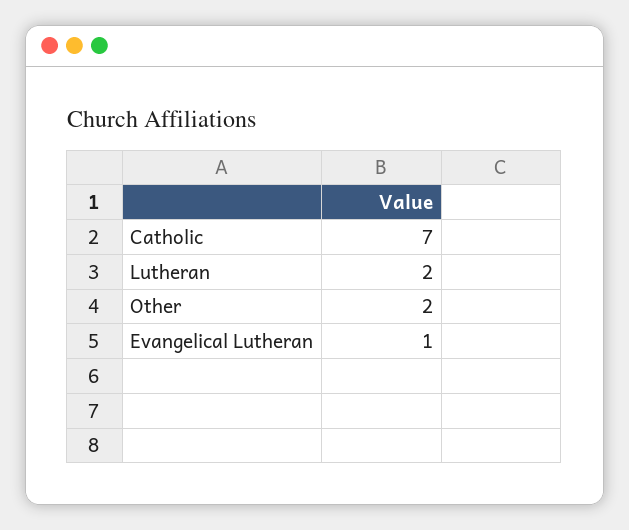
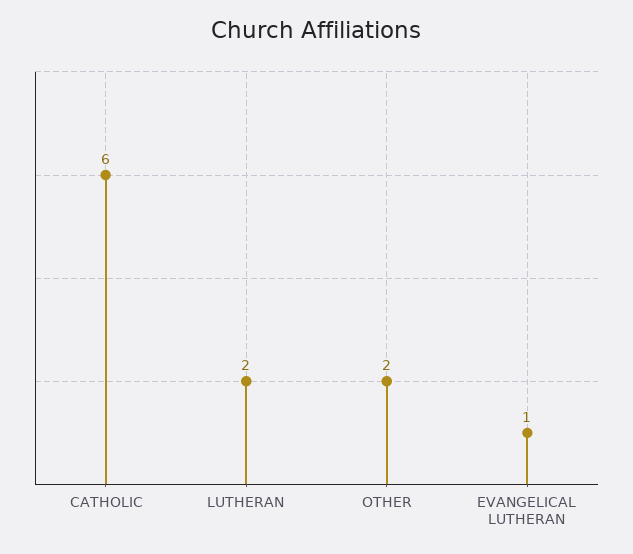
Catholic: 7 -> 6

